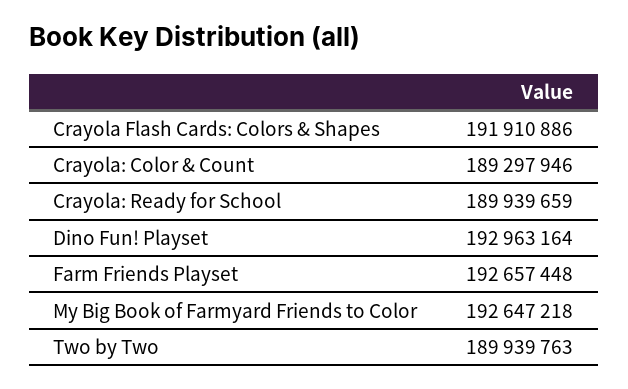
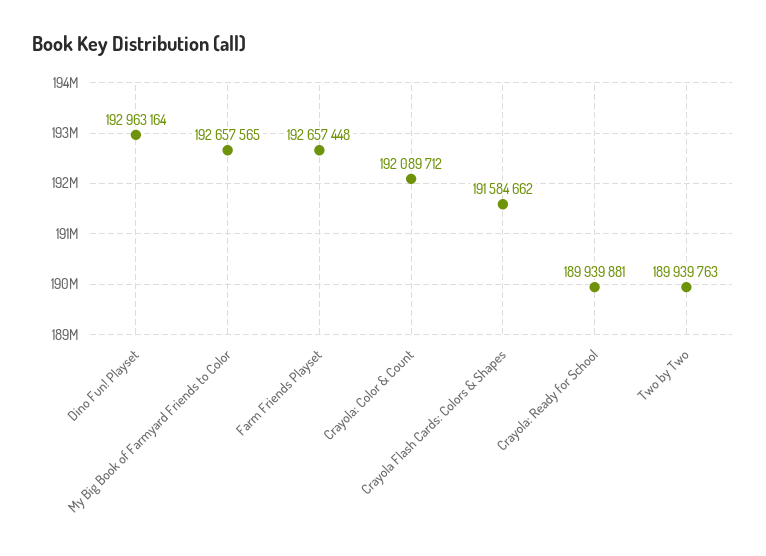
Crayola Flash Cards: Colors & Shapes: 191910886 -> 191584662
Crayola: Color & Count: 189297946 -> 192089712
Crayola: Ready for School: 189939659 -> 189939881
My Big Book of Farmyard Friends to Color: 192647218 -> 192657565

